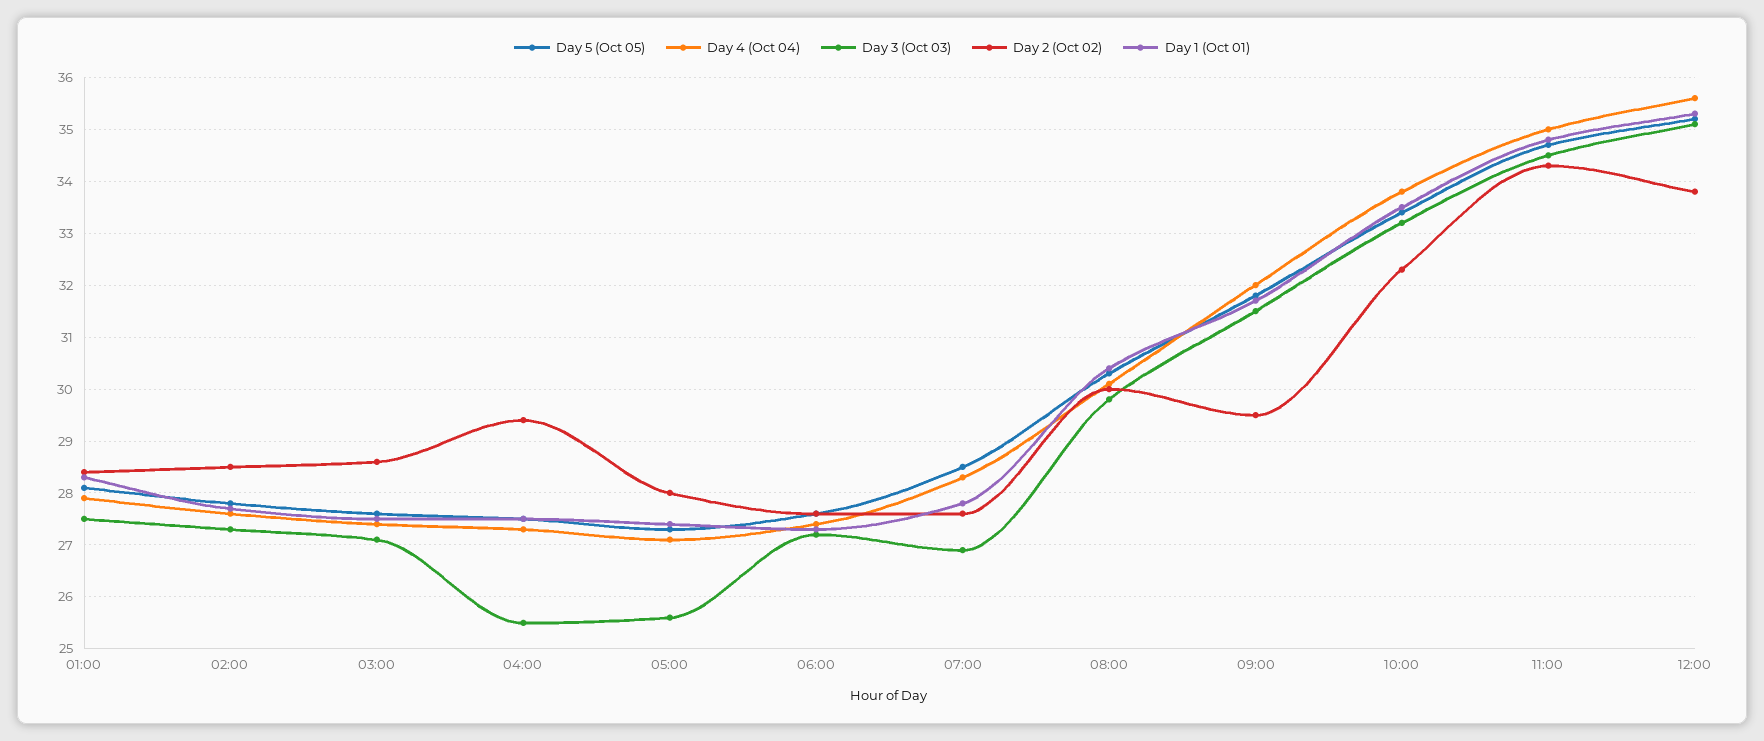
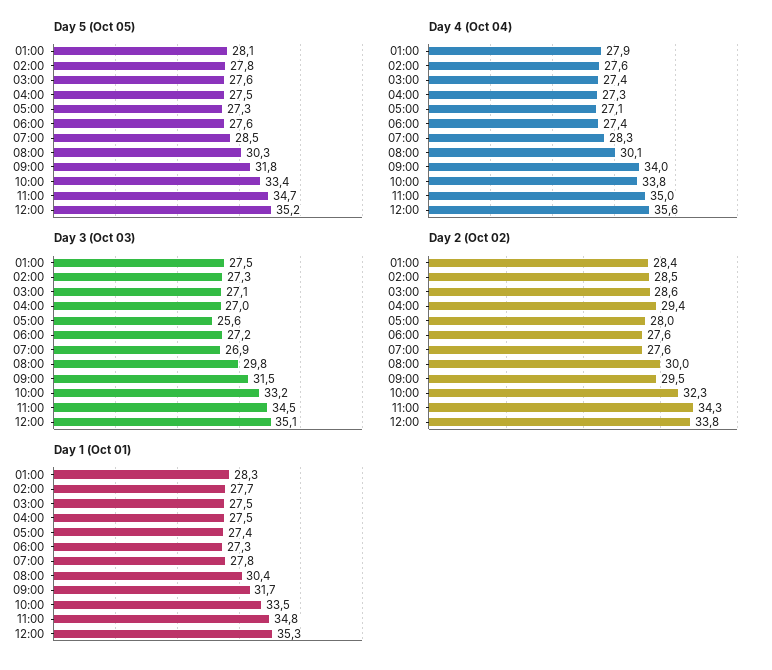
Day 3 (Oct 03), 04:00: 25.5 -> 27
Day 4 (Oct 04), 09:00: 32 -> 34

